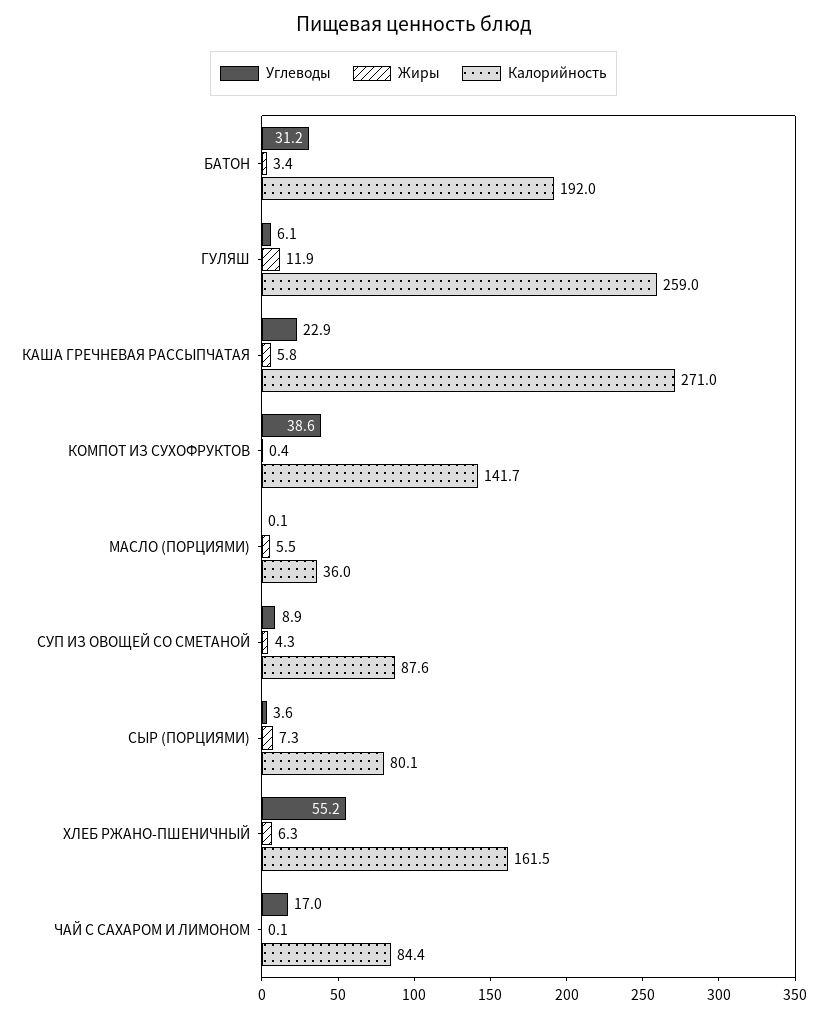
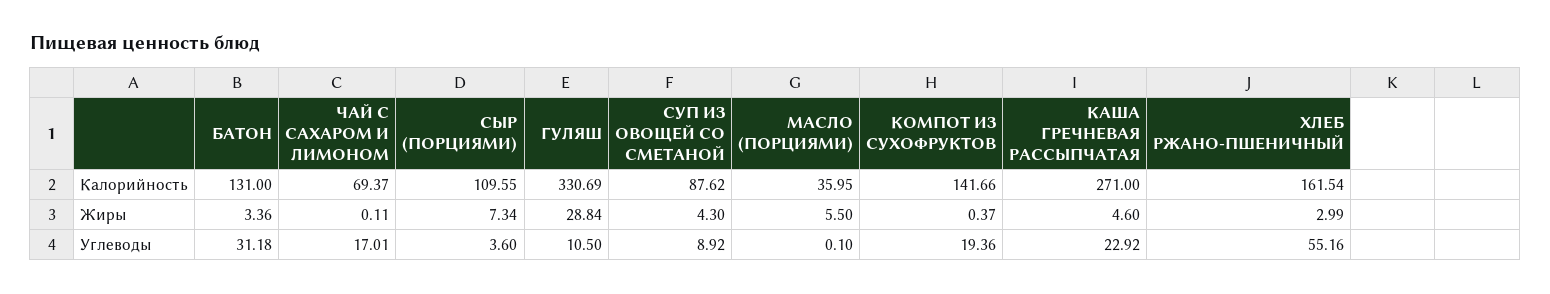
Калорийность, БАТОН: 192 -> 131
Углеводы, ГУЛЯШ: 6.1 -> 10.5
Жиры, ГУЛЯШ: 11.9 -> 28.84
Калорийность, ГУЛЯШ: 259 -> 330.69
Жиры, КАША ГРЕЧНЕВАЯ РАССЫПЧАТАЯ: 5.8 -> 4.6
Углеводы, КОМПОТ ИЗ СУХОФРУКТОВ: 38.6 -> 19.36
Калорийность, СЫР (ПОРЦИЯМИ): 80.1 -> 109.55
Жиры, ХЛЕБ РЖАНО-ПШЕНИЧНЫЙ: 6.3 -> 2.99
Калорийность, ЧАЙ С САХАРОМ И ЛИМОНОМ: 84.4 -> 69.37

